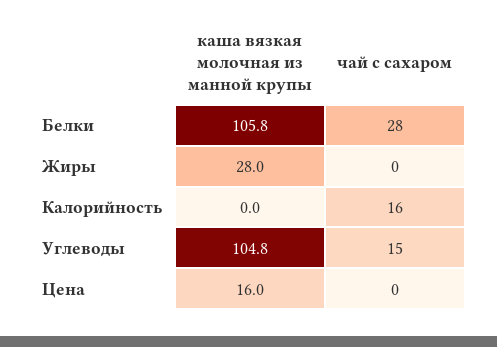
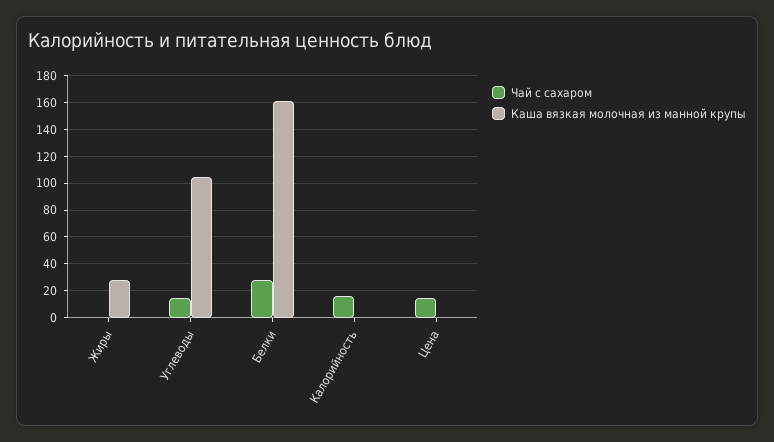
каша вязкая молочная из манной крупы, Белки: 105.8 -> 160
каша вязкая молочная из манной крупы, Цена: 16 -> 0
чай с сахаром, Цена: 0 -> 15

